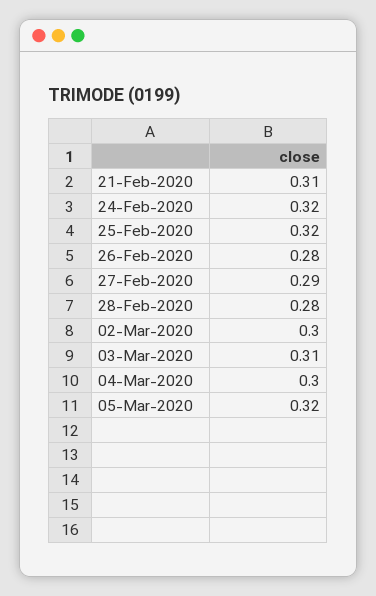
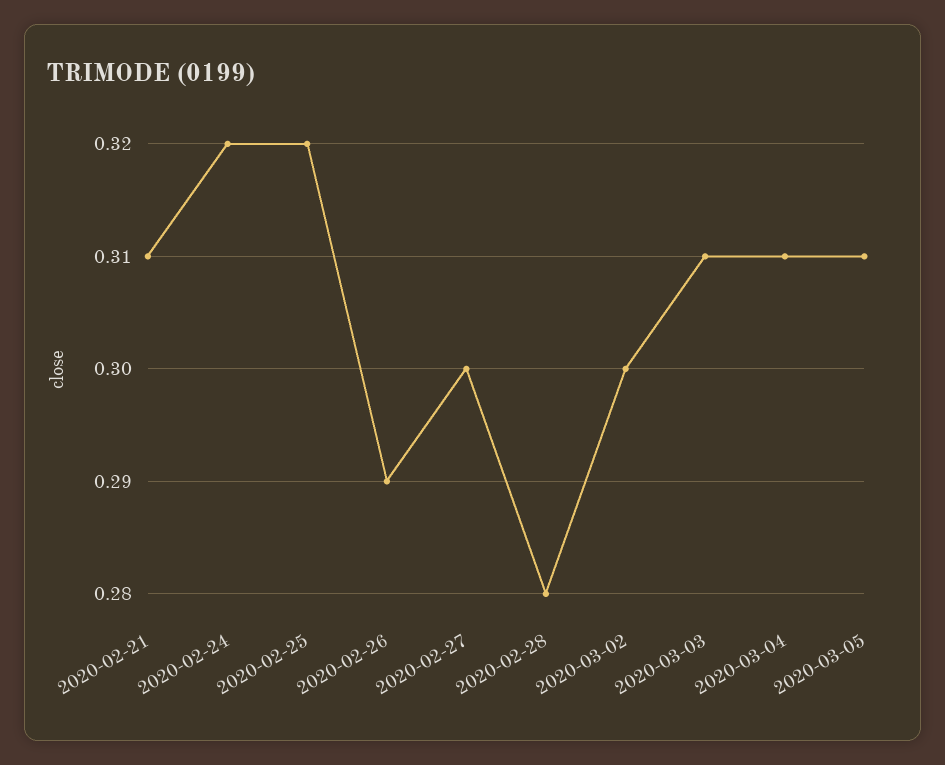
26-Feb-2020: 0.28 -> 0.29
27-Feb-2020: 0.29 -> 0.3
04-Mar-2020: 0.3 -> 0.31
05-Mar-2020: 0.32 -> 0.31

